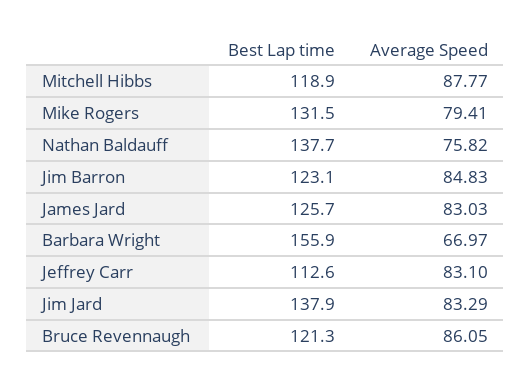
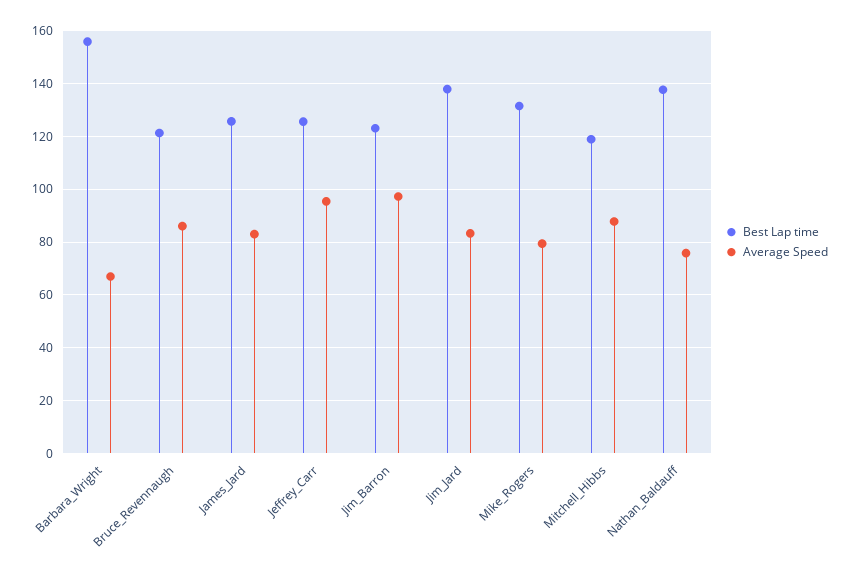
Average Speed, Jim Barron: 84.83 -> 97.5
Best Lap time, Jeffrey Carr: 112.6 -> 125
Average Speed, Jeffrey Carr: 83.1 -> 95

